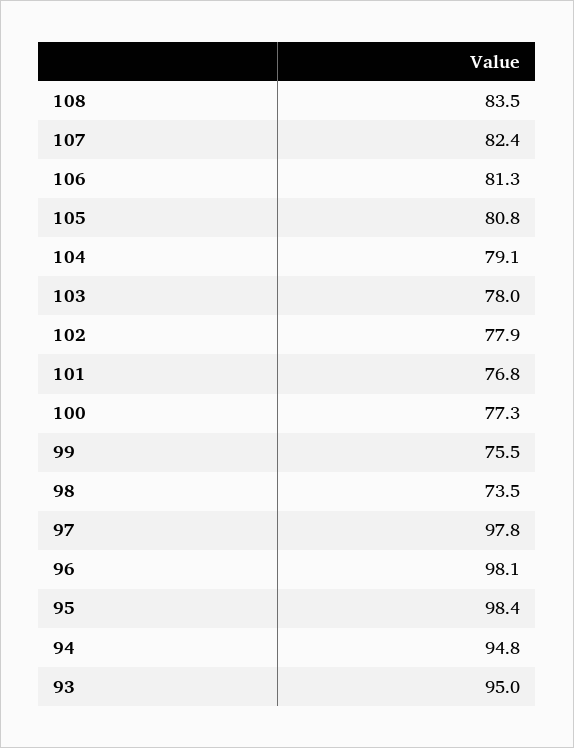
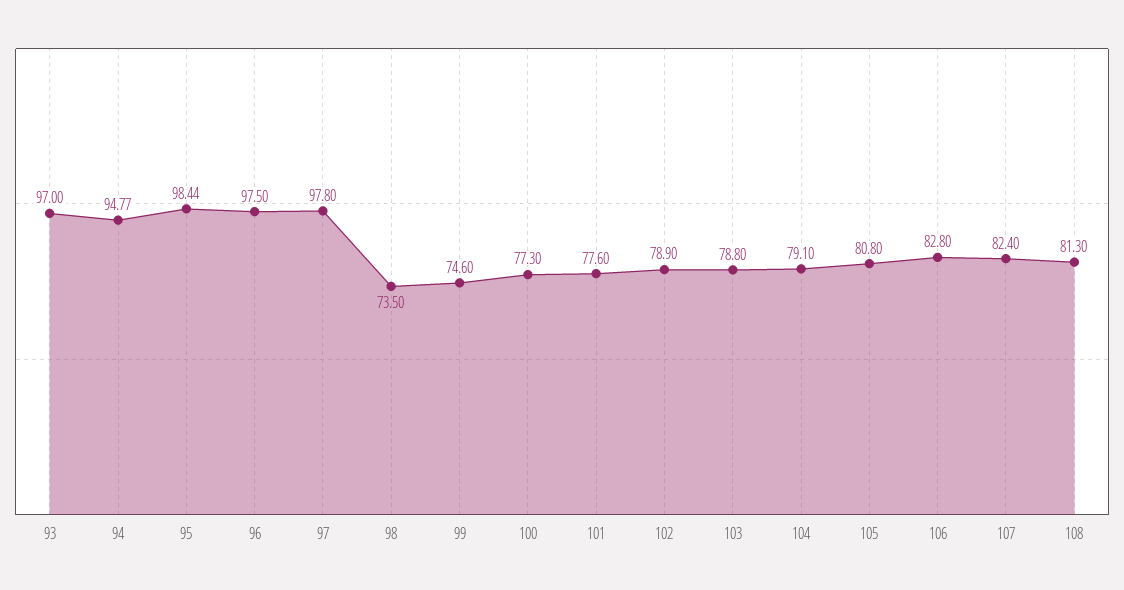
108: 83.5 -> 81.3
106: 81.3 -> 82.8
103: 78 -> 78.8
102: 77.9 -> 78.9
101: 76.8 -> 77.6
99: 75.5 -> 74.6
96: 98.1 -> 97.5
93: 95 -> 97

